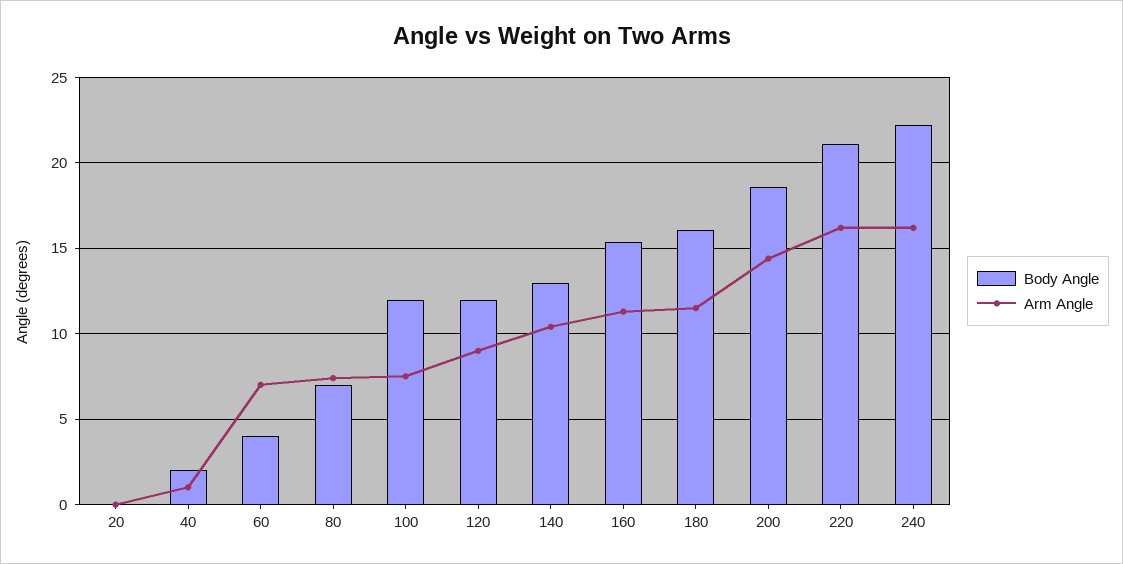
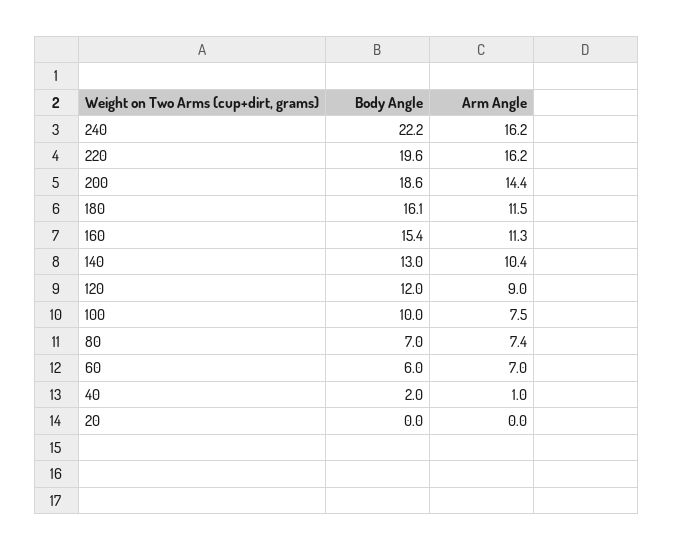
Body Angle, 60: 4 -> 6
Body Angle, 100: 12 -> 10
Body Angle, 220: 21 -> 19.6

